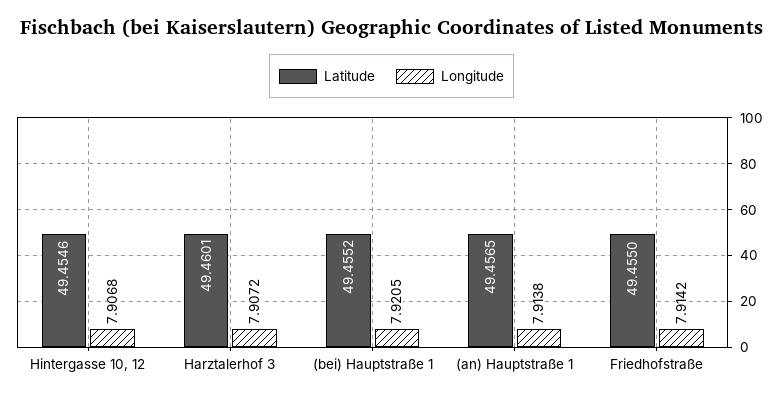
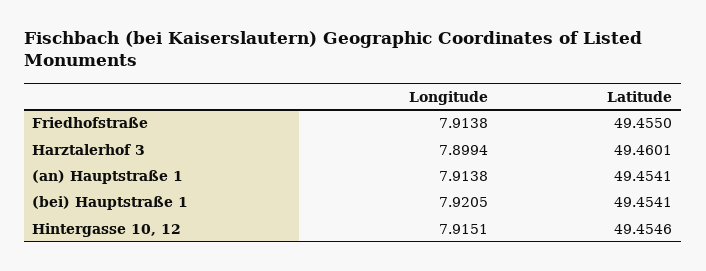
Longitude, Hintergasse 10, 12: 7.9068 -> 7.9151
Longitude, Harztalerhof 3: 7.9072 -> 7.8994
Latitude, (bei) Hauptstraße 1: 49.4552 -> 49.4541
Latitude, (an) Hauptstraße 1: 49.4565 -> 49.4541
Longitude, Friedhofstraße: 7.9142 -> 7.9138

